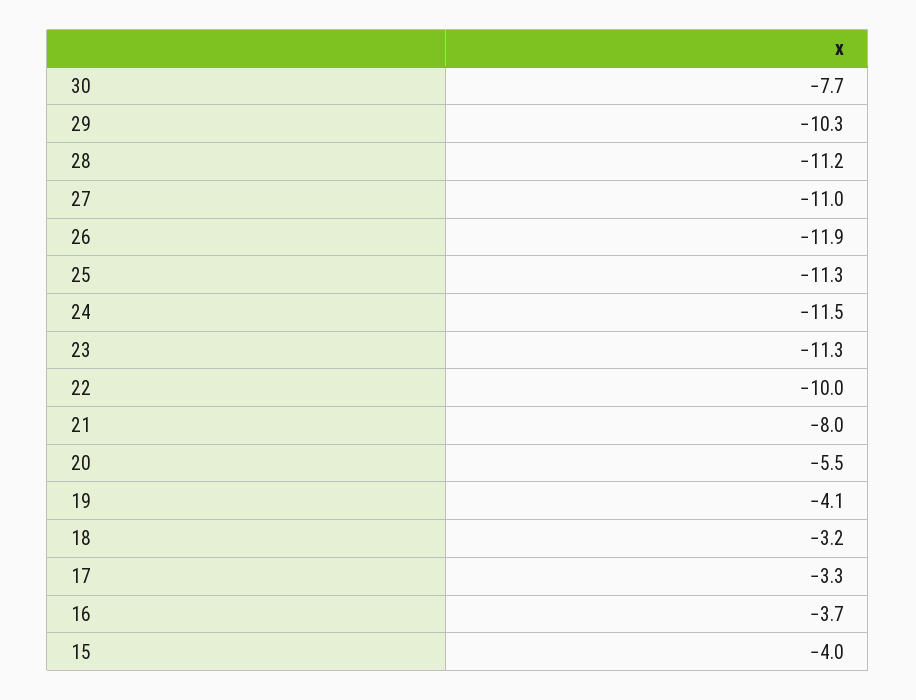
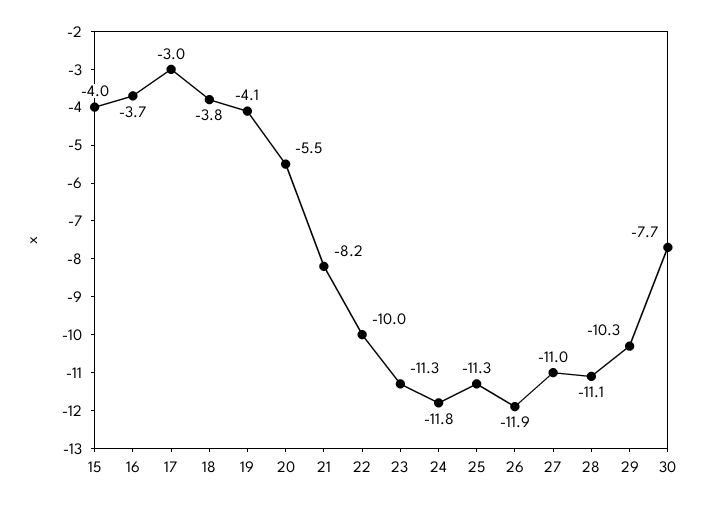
28: -11.2 -> -11.1
24: -11.5 -> -11.8
21: -8 -> -8.2
18: -3.2 -> -3.8
17: -3.3 -> -3

